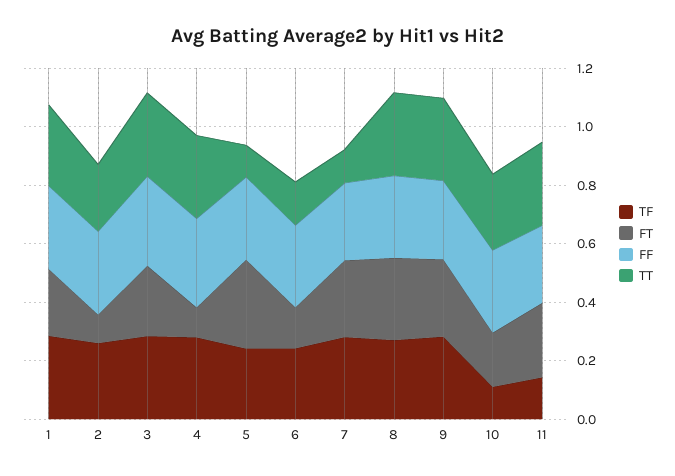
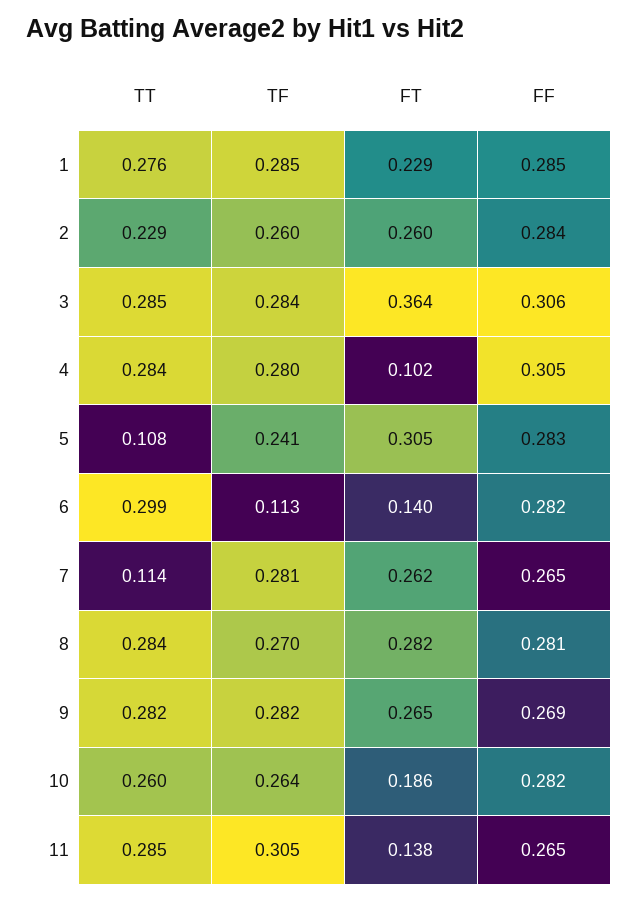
FT, 2: 0.1 -> 0.26
FT, 3: 0.25 -> 0.364
TF, 6: 0.25 -> 0.113
TT, 6: 0.15 -> 0.299
TF, 10: 0.1 -> 0.264
TF, 11: 0.15 -> 0.305
FT, 11: 0.25 -> 0.138

